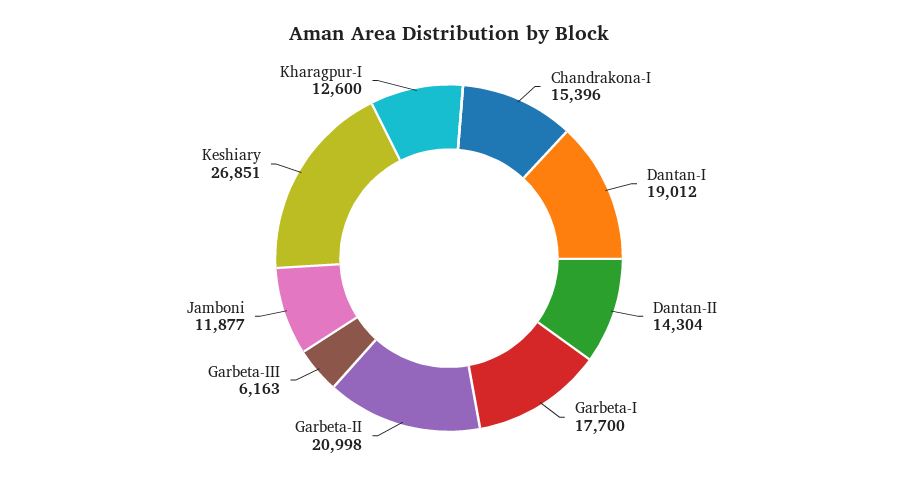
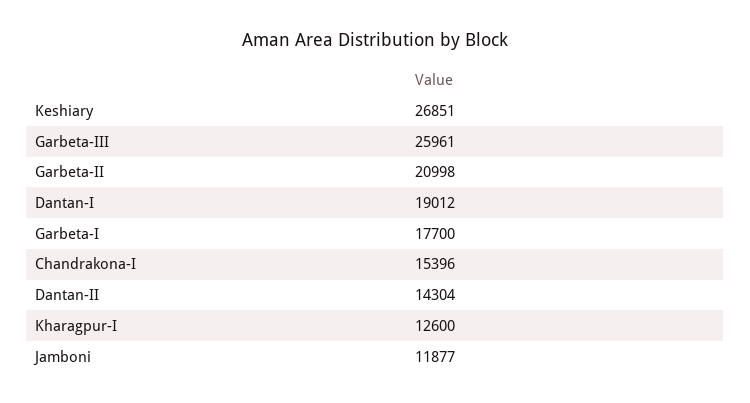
Garbeta-III: 6163 -> 25961

